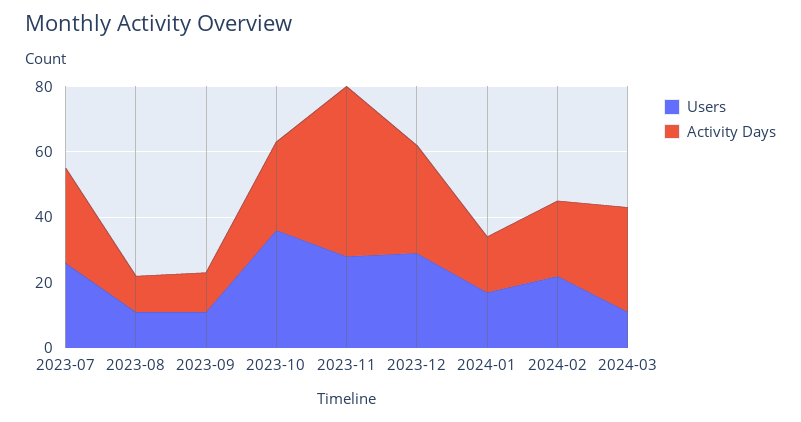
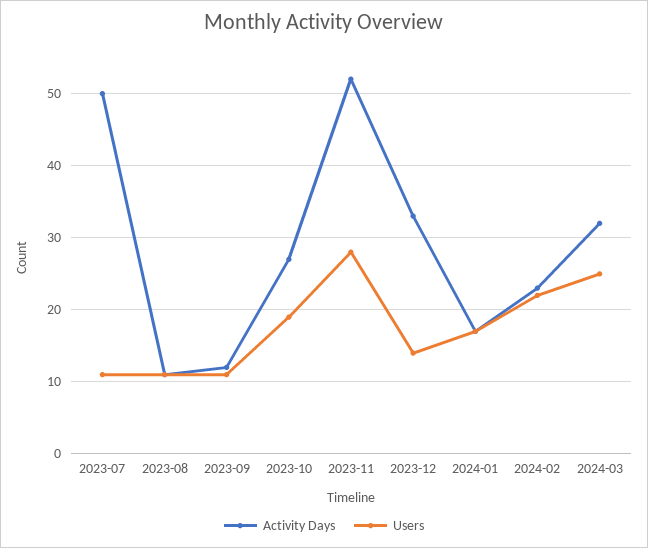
Users, 2023-07: 25 -> 11
Activity Days, 2023-07: 30 -> 50
Users, 2023-10: 35 -> 19
Users, 2023-12: 30 -> 14
Users, 2024-03: 10 -> 25

